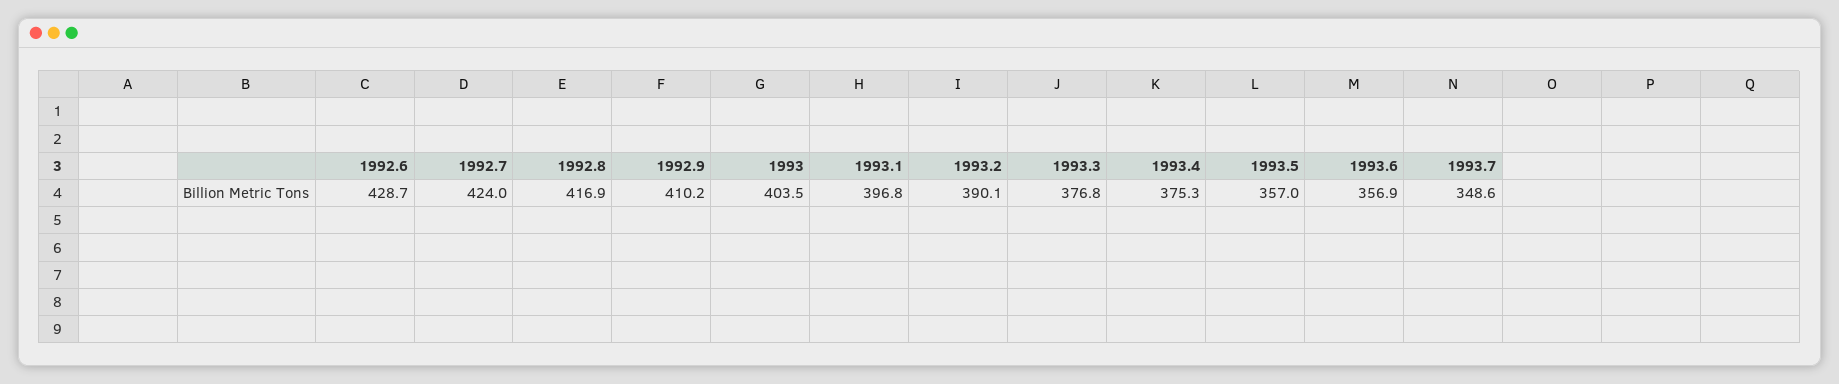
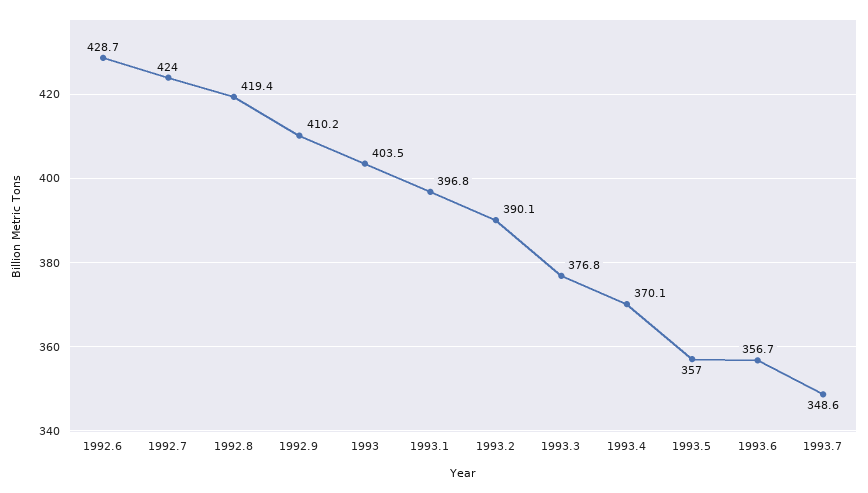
1992.8: 416.9 -> 419.4
1993.4: 375.3 -> 370.1
1993.6: 356.9 -> 356.7

